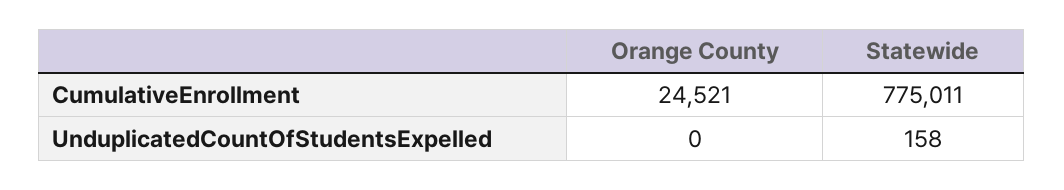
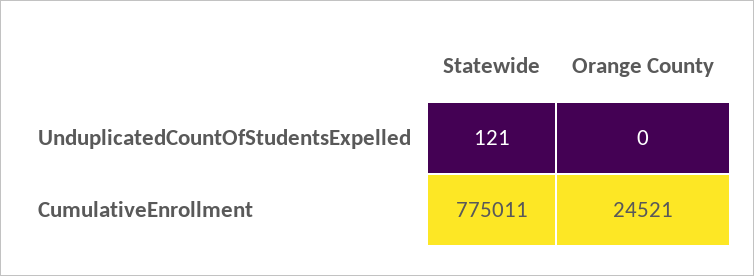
Statewide, UnduplicatedCountOfStudentsExpelled: 158 -> 121

